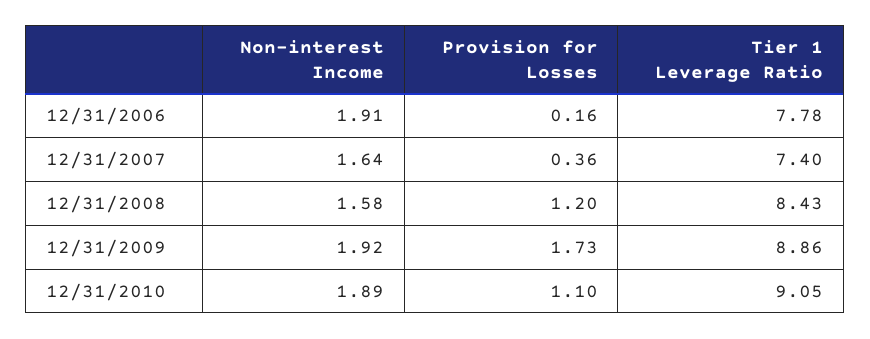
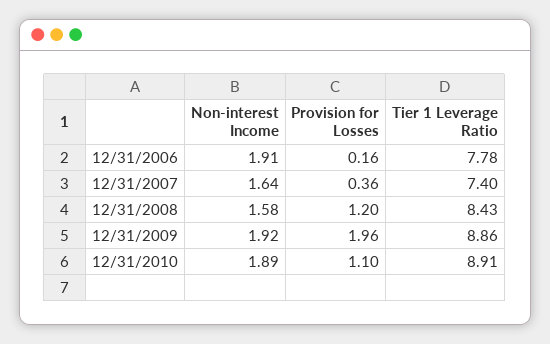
Provision for Losses, 12/31/2009: 1.73 -> 1.96
Tier 1 Leverage Ratio, 12/31/2010: 9.05 -> 8.91

